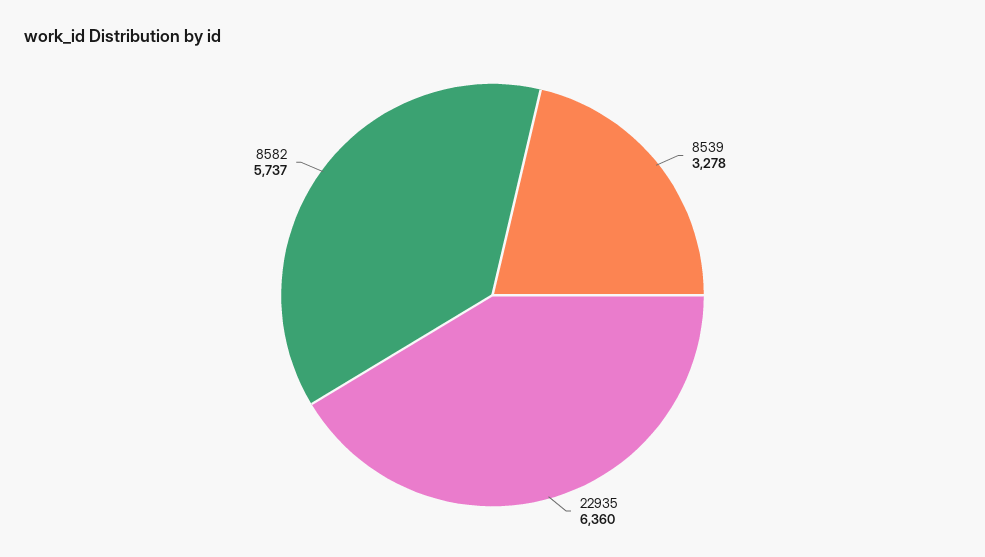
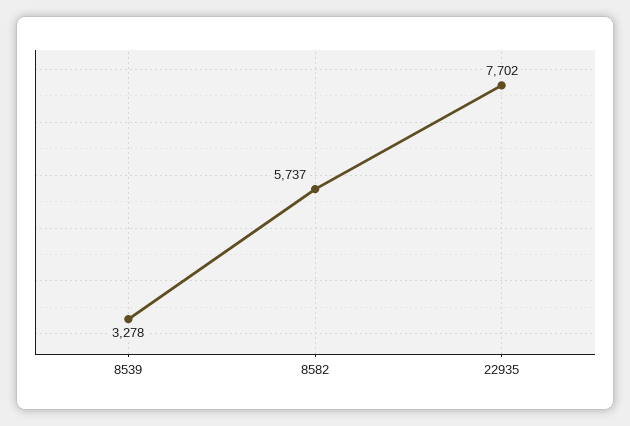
22935: 6360 -> 7702

